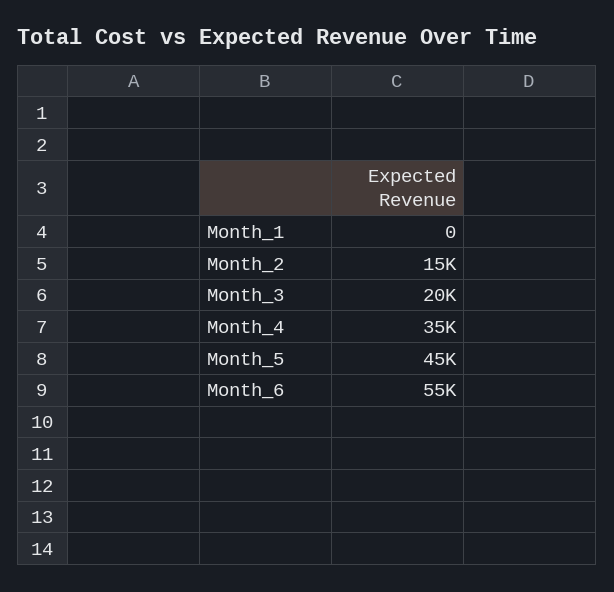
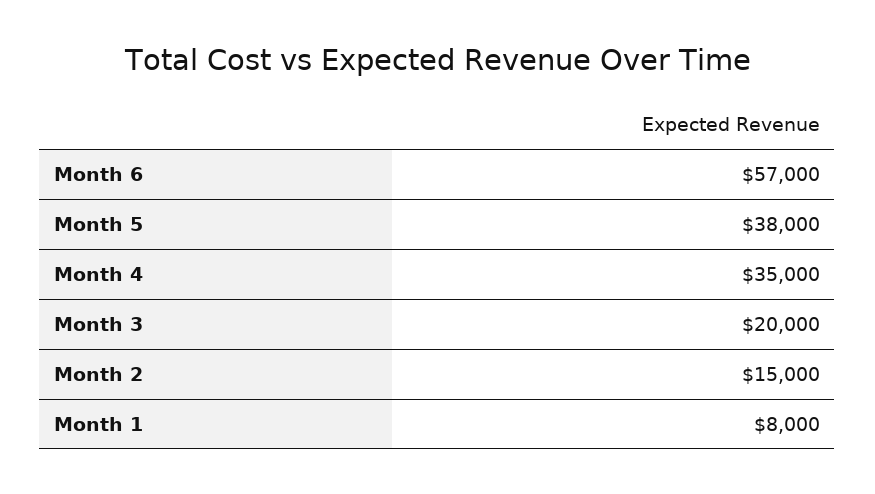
Month_1: 0 -> 8000
Month_5: 45000 -> 38000
Month_6: 55000 -> 57000

